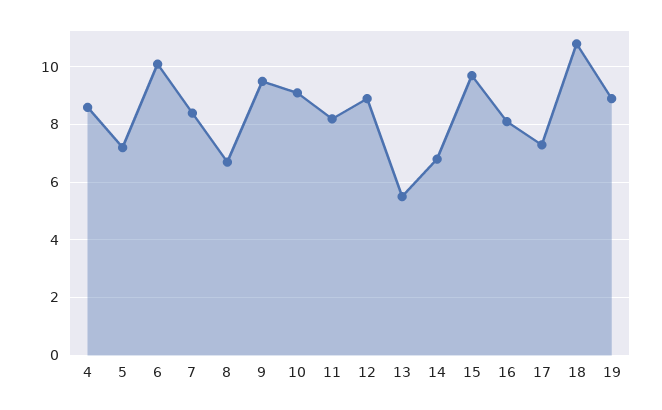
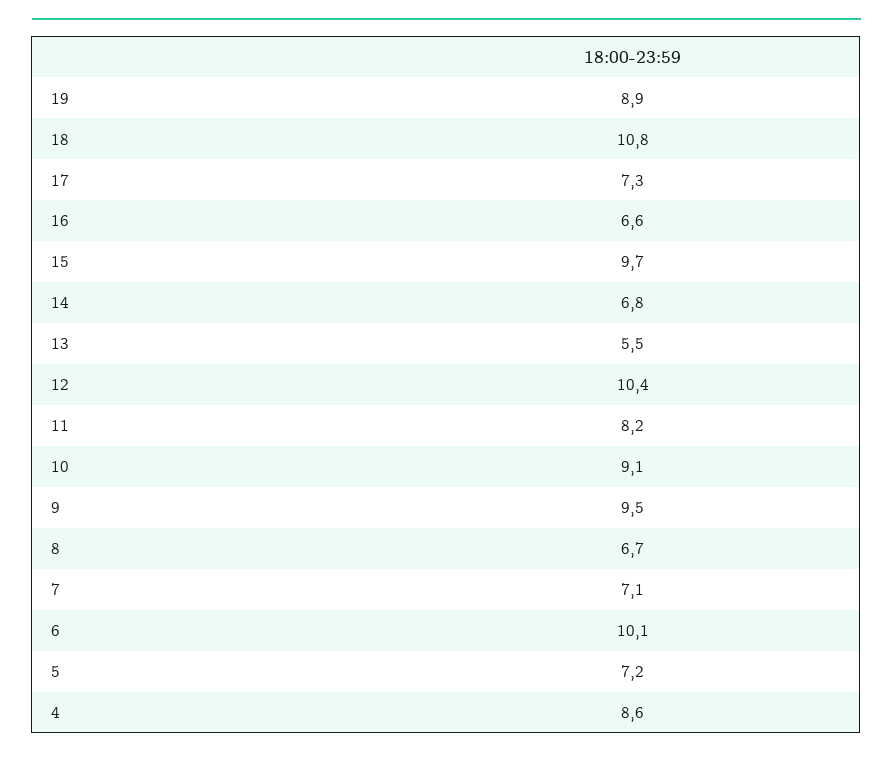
7: 8.5 -> 7.1
12: 9 -> 10.4
16: 8 -> 6.6

